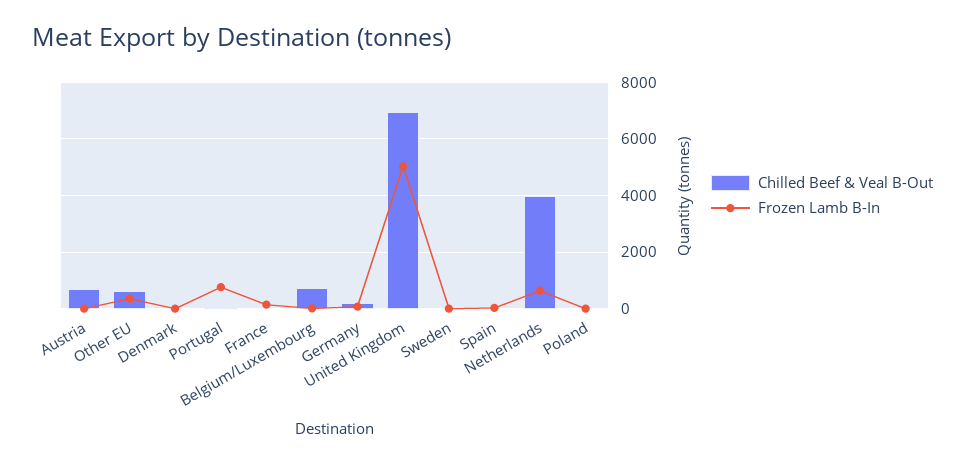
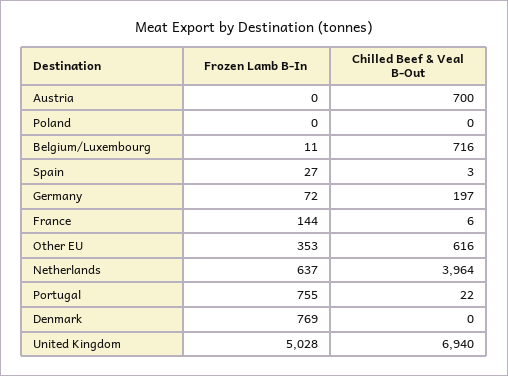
Frozen Lamb B-In, Denmark: 0 -> 769
Chilled Beef & Veal B-Out, Sweden: 0 -> none
Frozen Lamb B-In, Sweden: 0 -> none

